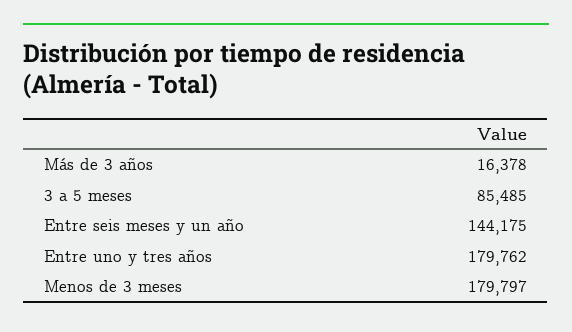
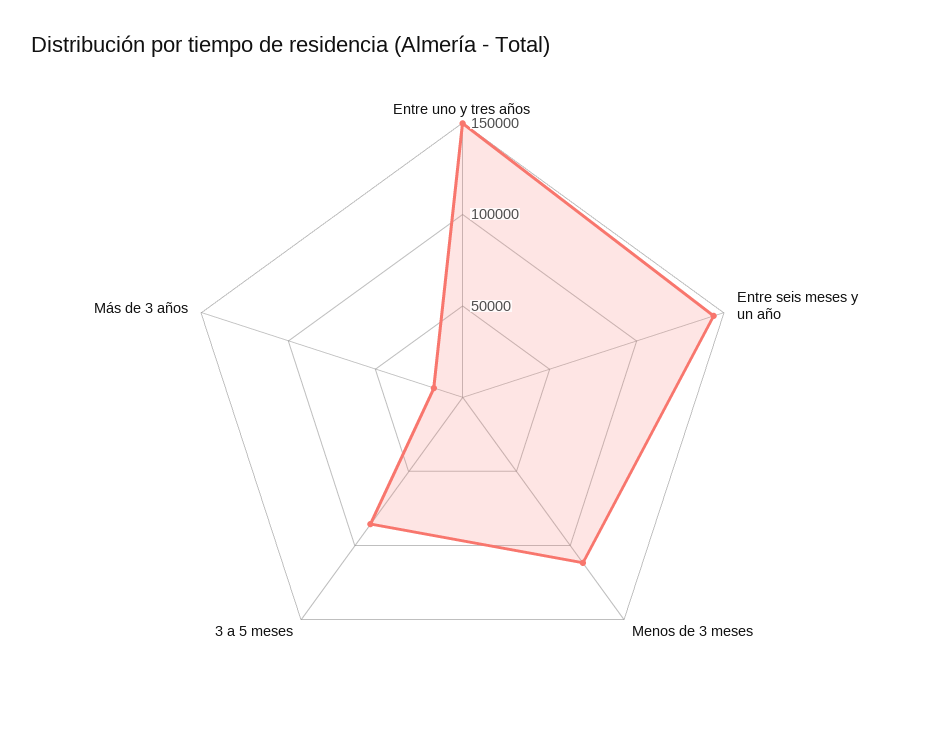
Entre uno y tres años: 179762 -> 150000
Menos de 3 meses: 179797 -> 110000

